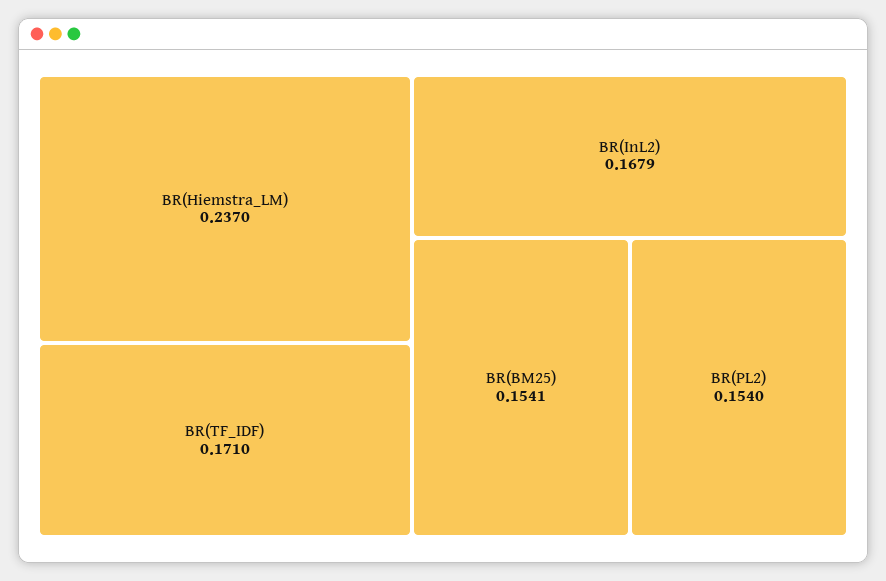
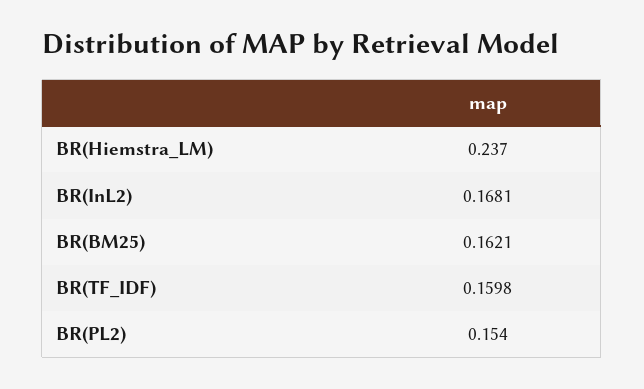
BR(TF_IDF): 0.171 -> 0.1598
BR(InL2): 0.1679 -> 0.1681
BR(BM25): 0.1541 -> 0.1621

